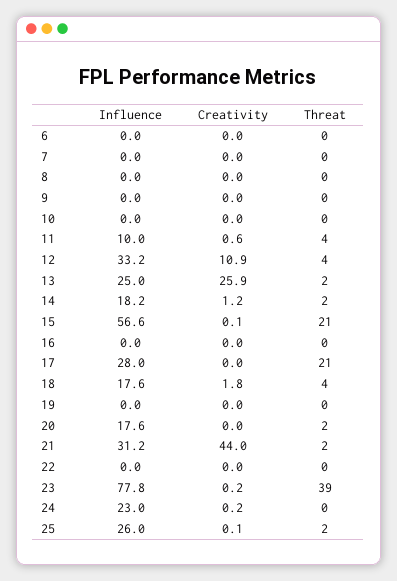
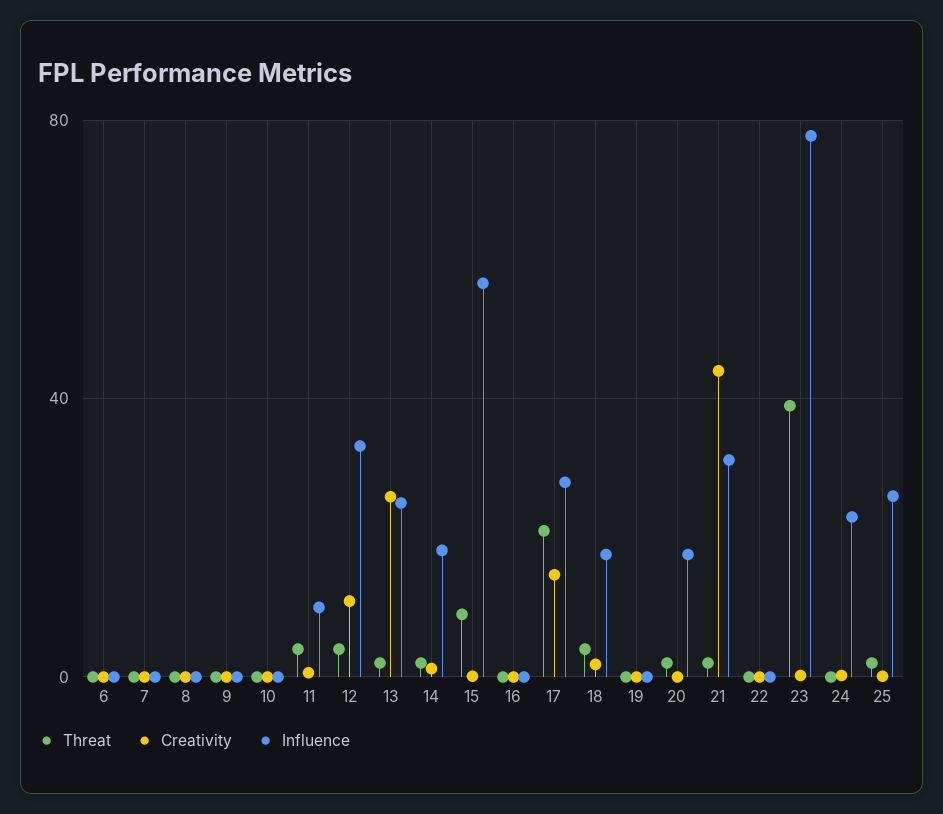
Threat, 15: 21 -> 10
Creativity, 17: 0 -> 15

